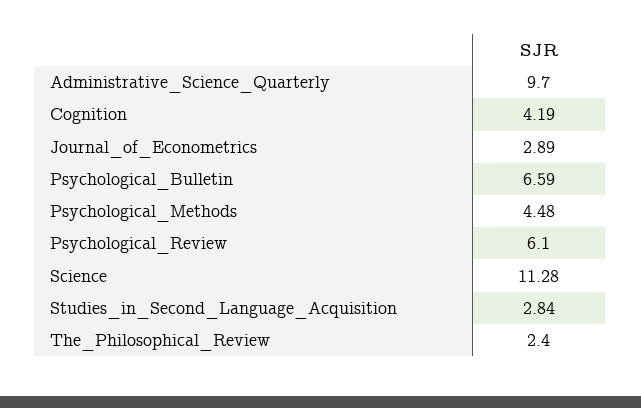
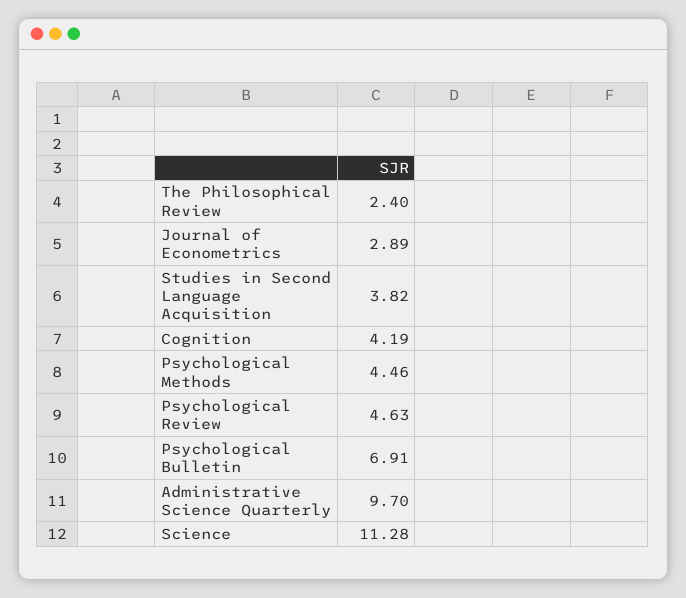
Psychological_Bulletin: 6.59 -> 6.91
Psychological_Methods: 4.48 -> 4.46
Psychological_Review: 6.1 -> 4.63
Studies_in_Second_Language_Acquisition: 2.84 -> 3.82

